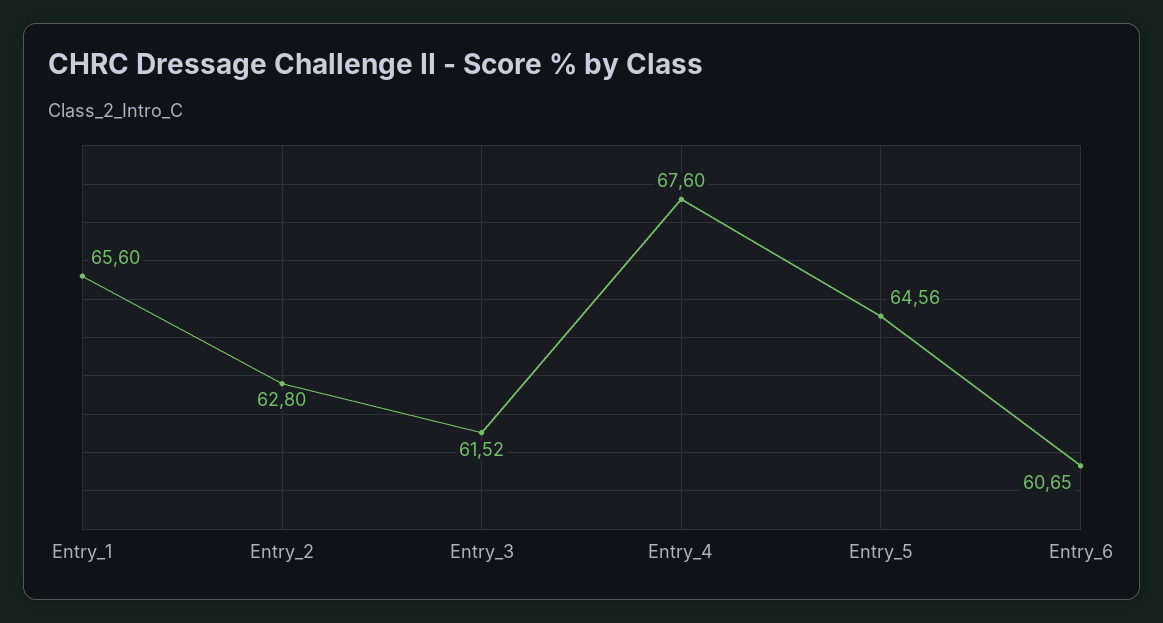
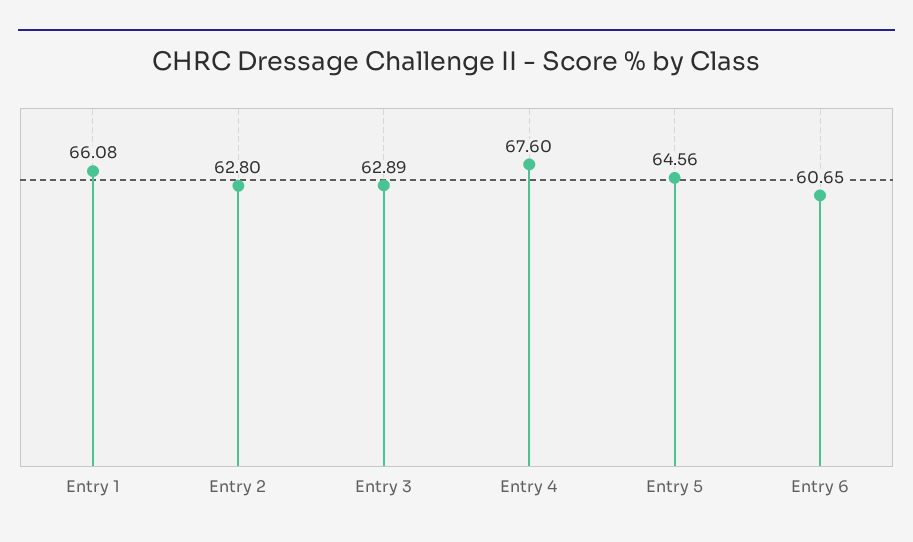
Entry_1: 65.6 -> 66.08
Entry_3: 61.52 -> 62.89

